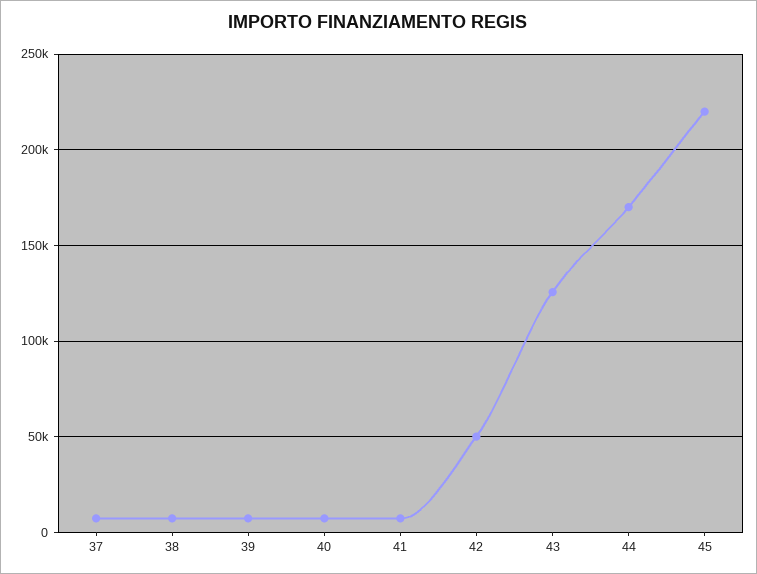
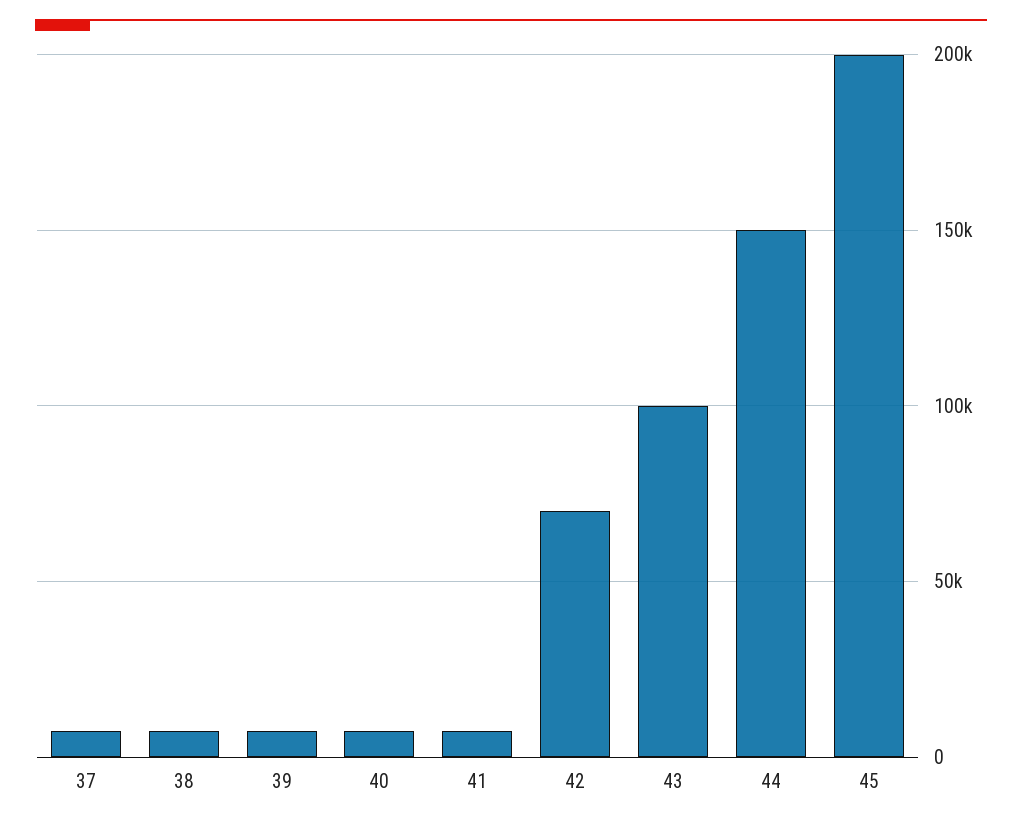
42: 50000 -> 70000
43: 125000 -> 100000
44: 170000 -> 150000
45: 220000 -> 200000

